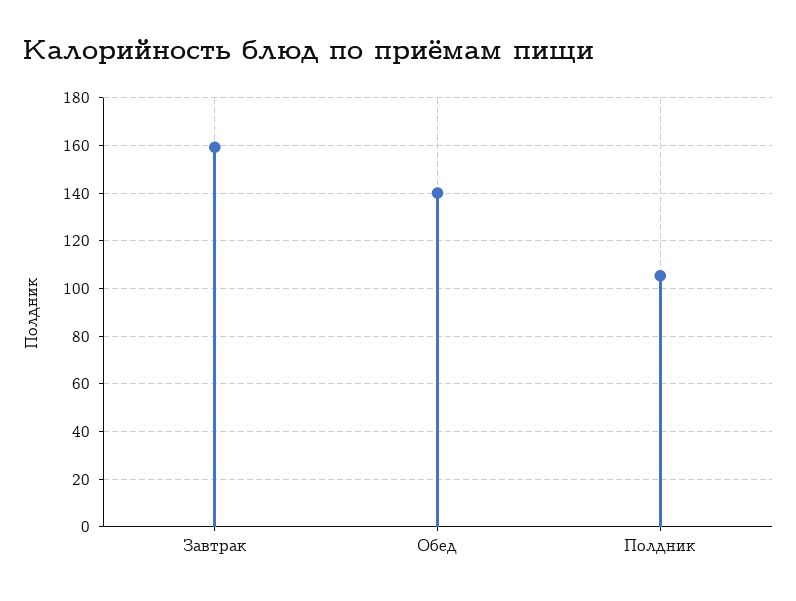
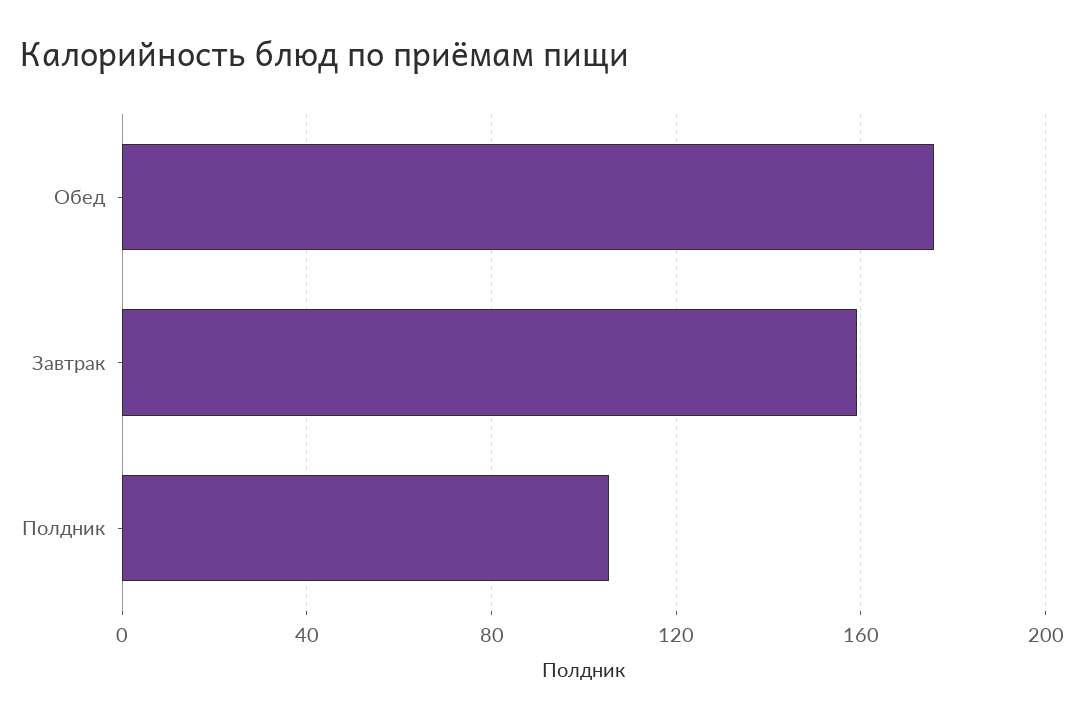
Обед: 140 -> 175

